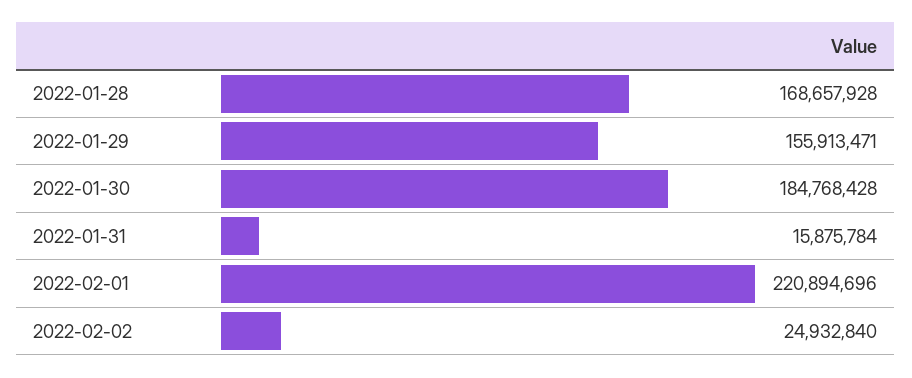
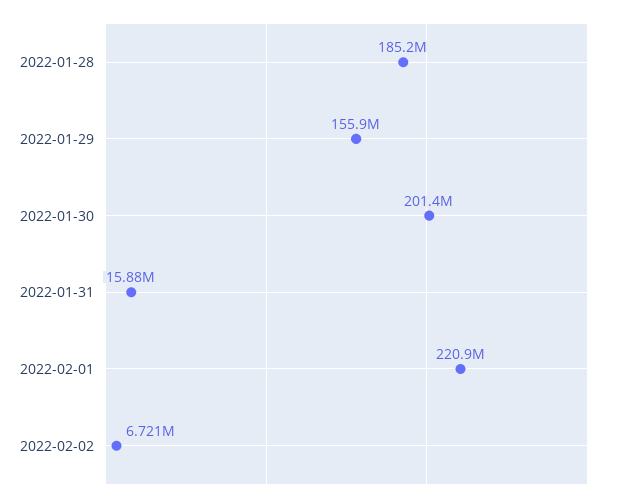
2022-01-28: 168657928 -> 185200000
2022-01-30: 184768428 -> 201400000
2022-02-02: 24932840 -> 6721000

